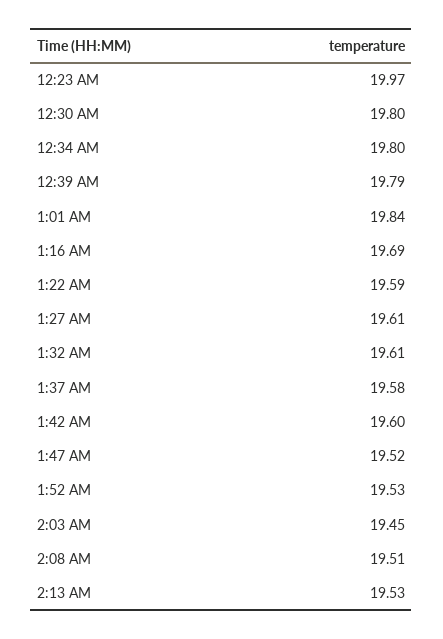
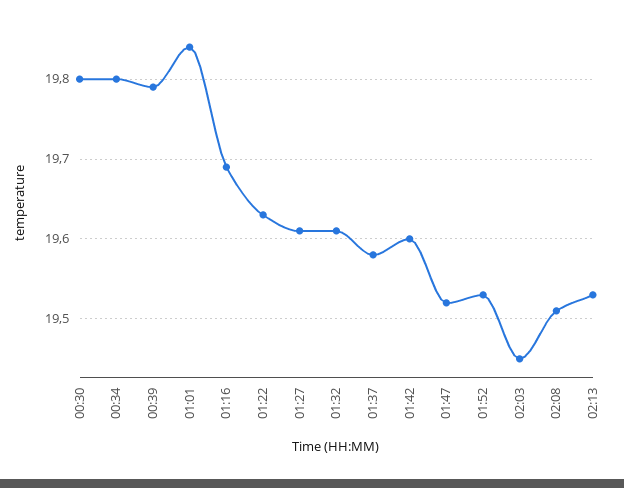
12:23 AM: 19.97 -> none
1:22 AM: 19.59 -> 19.63

